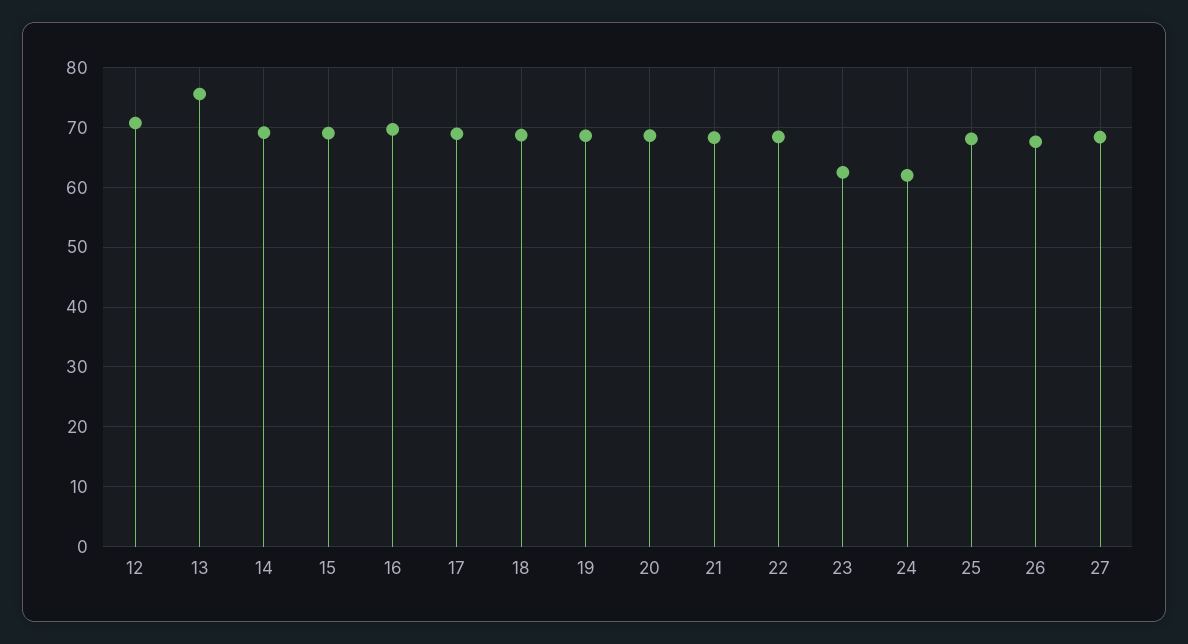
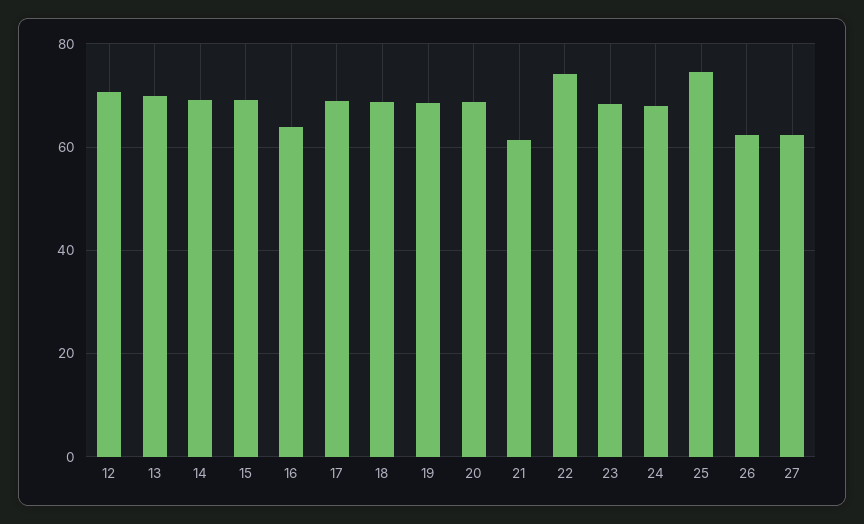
13: 76 -> 70
16: 70 -> 64
21: 68 -> 62
22: 68 -> 74
23: 62 -> 68
24: 62 -> 68
25: 68 -> 74
26: 68 -> 62
27: 68 -> 62

